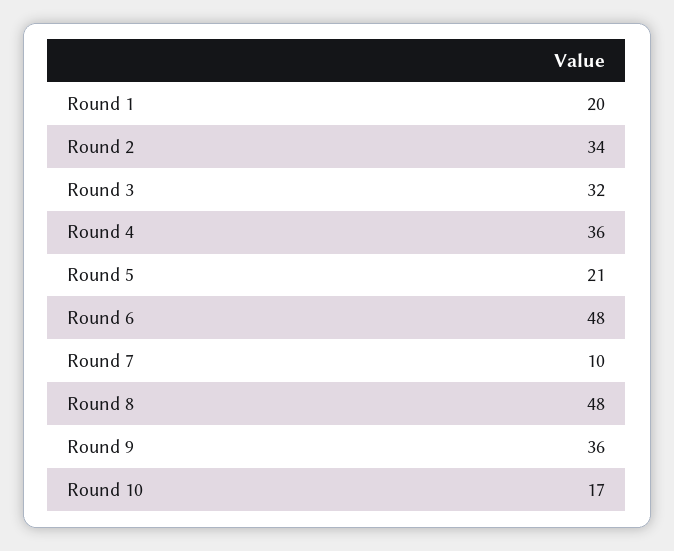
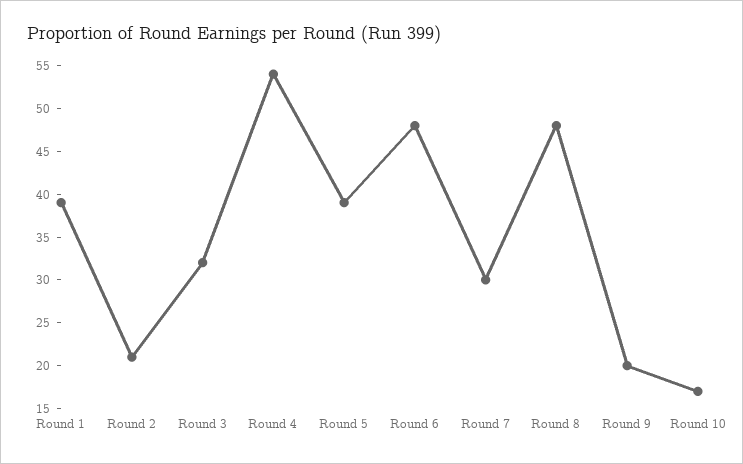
Round 1: 20 -> 39
Round 2: 34 -> 21
Round 4: 36 -> 54
Round 5: 21 -> 39
Round 7: 10 -> 30
Round 9: 36 -> 20

